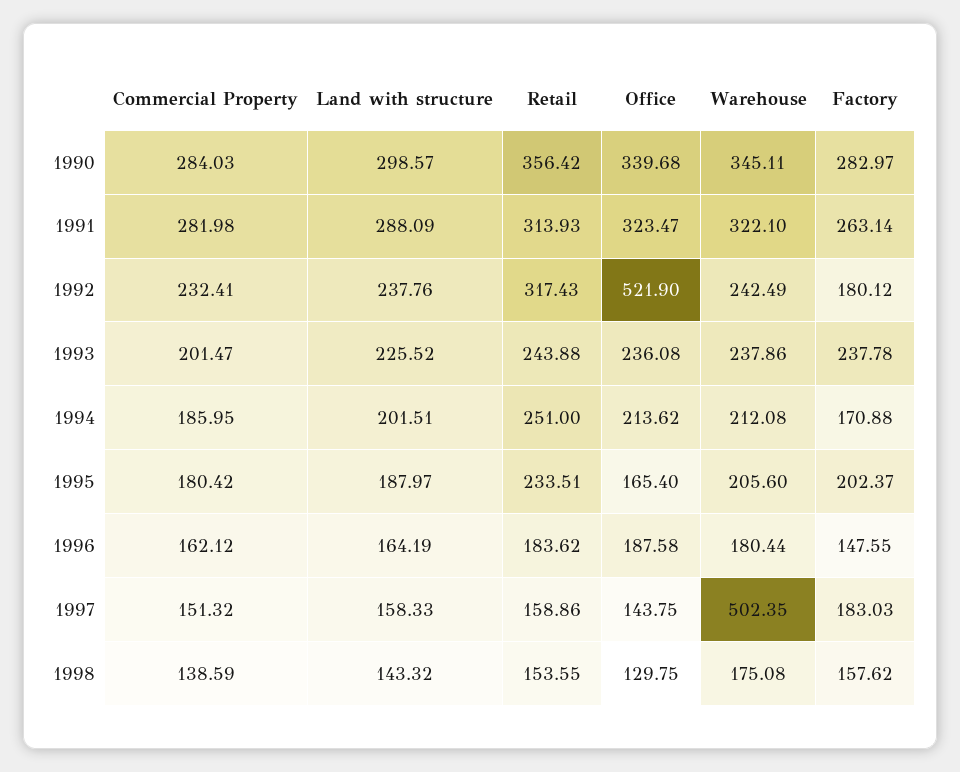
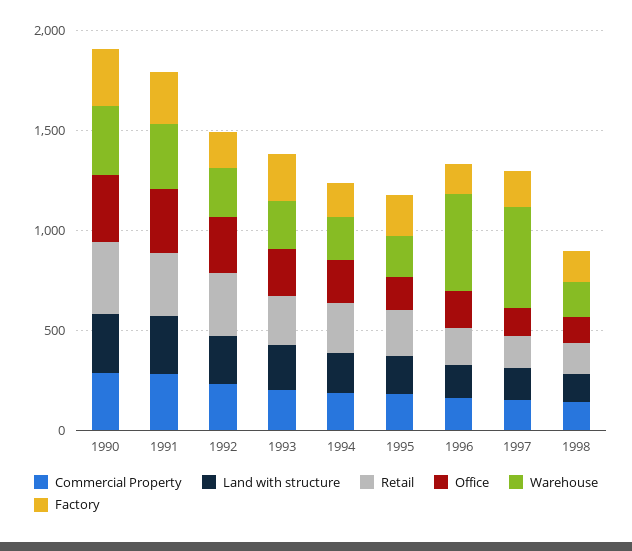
Office, 1992: 521.9 -> 300
Warehouse, 1996: 180.44 -> 500

